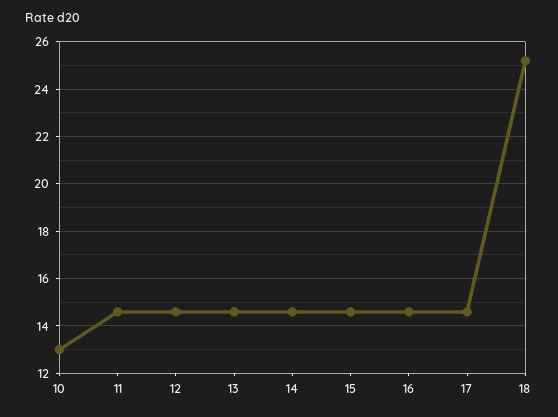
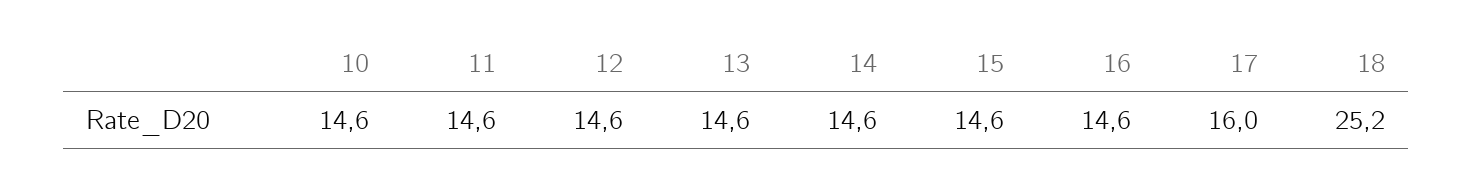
10: 13 -> 14.6
17: 14.5 -> 16

